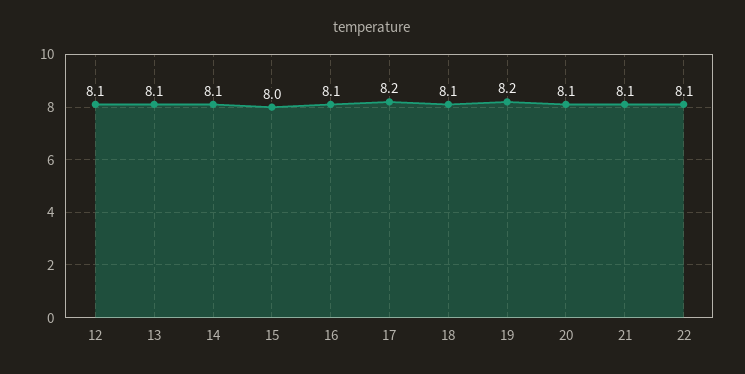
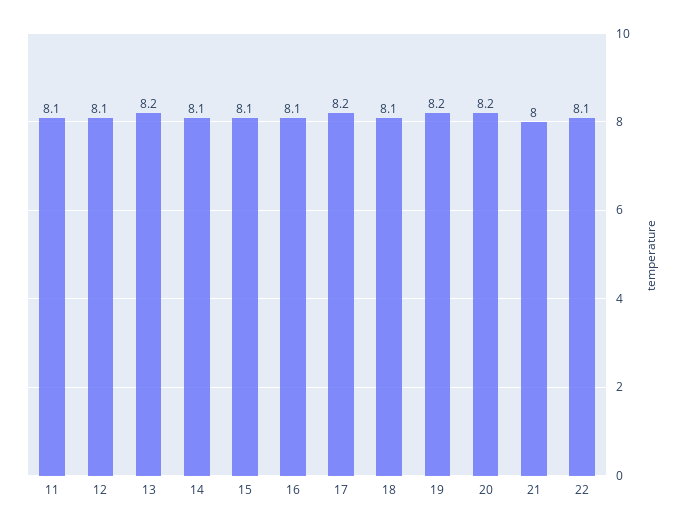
13: 8.1 -> 8.2
15: 8 -> 8.1
20: 8.1 -> 8.2
21: 8.1 -> 8
11: none -> 8.1

